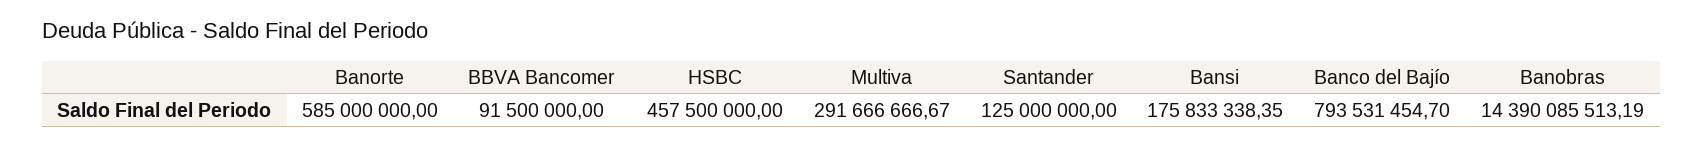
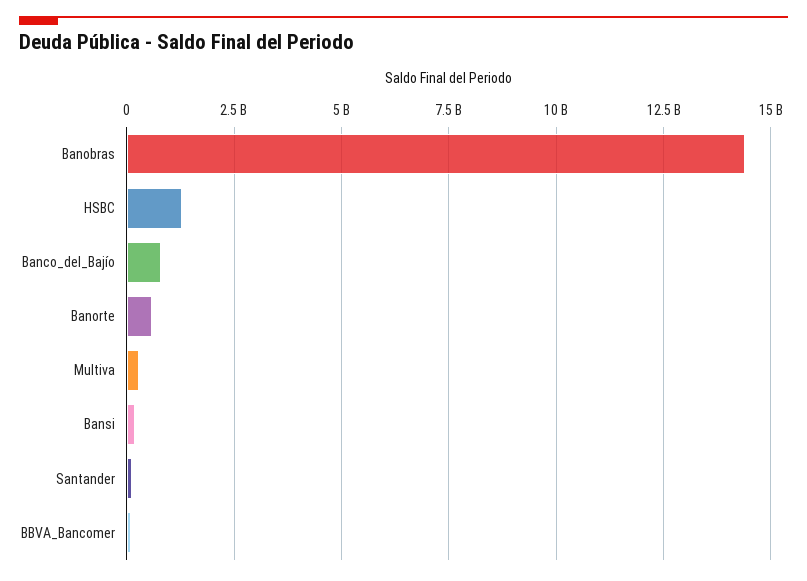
HSBC: 457500000 -> 1250000000

